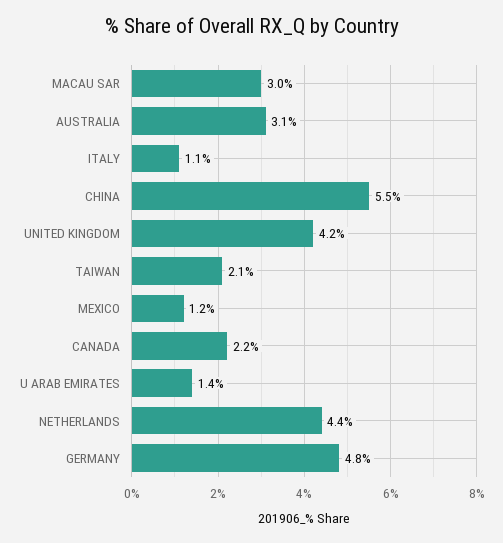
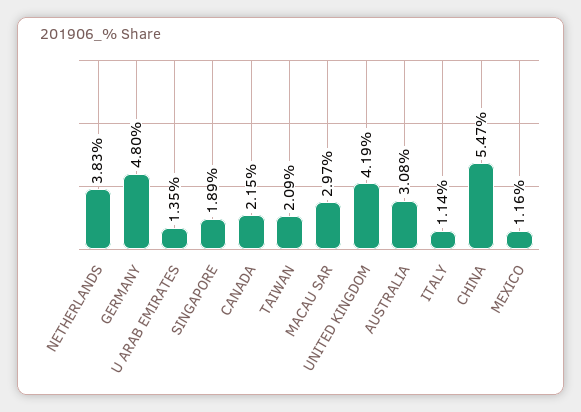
NETHERLANDS: 4.4 -> 3.83
SINGAPORE: none -> 1.89

